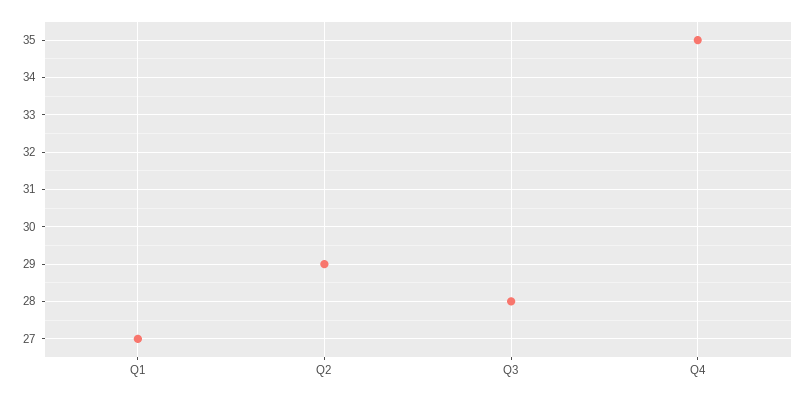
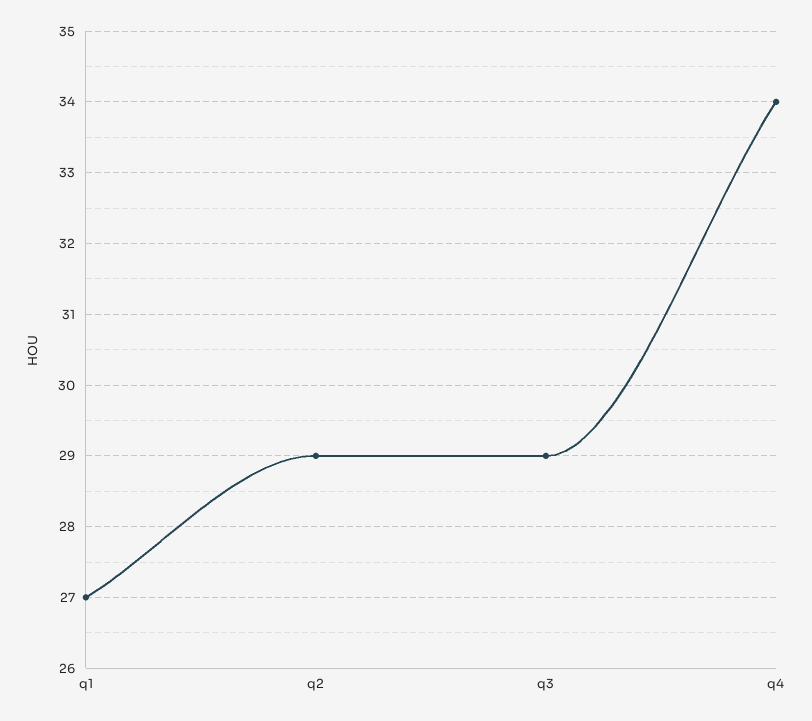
Q3: 28 -> 29
Q4: 35 -> 34

